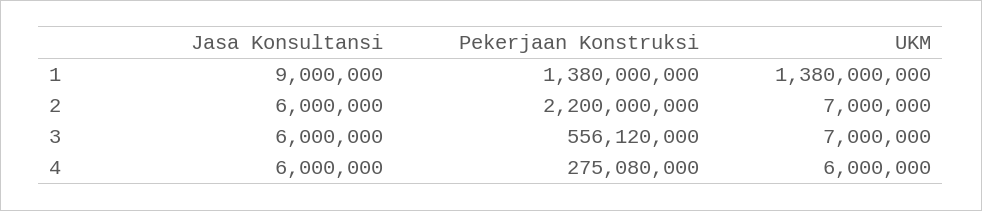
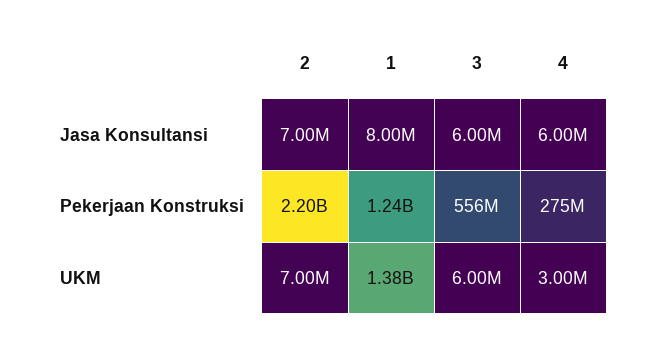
Jasa Konsultansi, 1: 9000000 -> 8000000
Pekerjaan Konstruksi, 1: 1380000000 -> 1240000000
Jasa Konsultansi, 2: 6000000 -> 7000000
UKM, 3: 7000000 -> 6000000
UKM, 4: 6000000 -> 3000000

